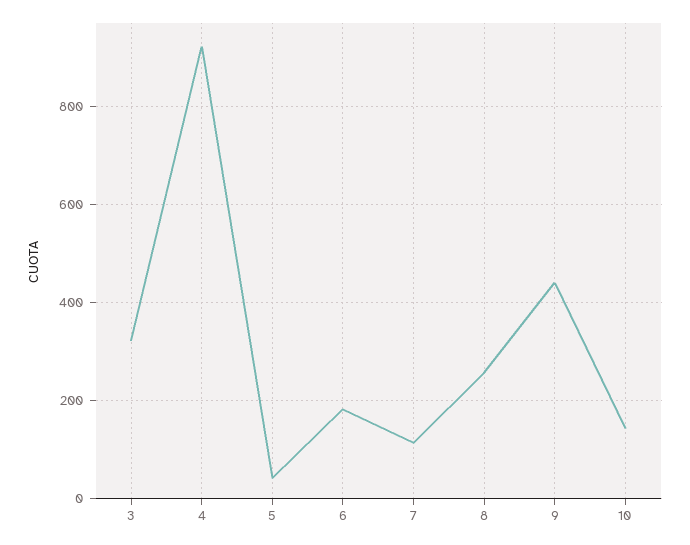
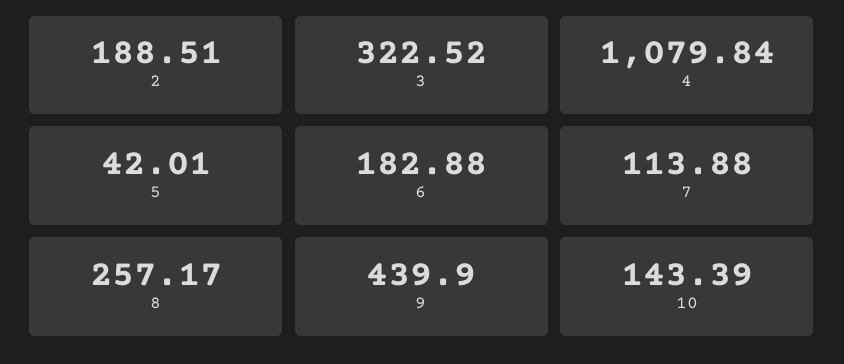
4: 920 -> 1079.84
2: none -> 188.51

